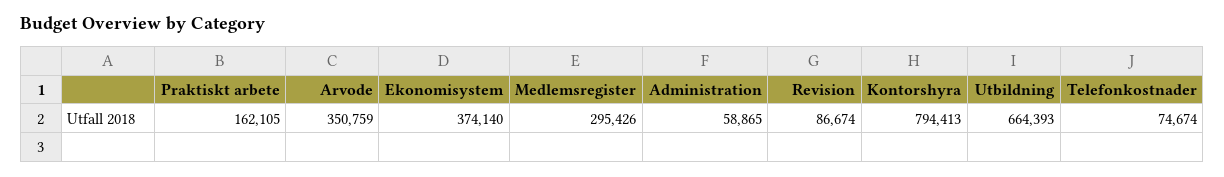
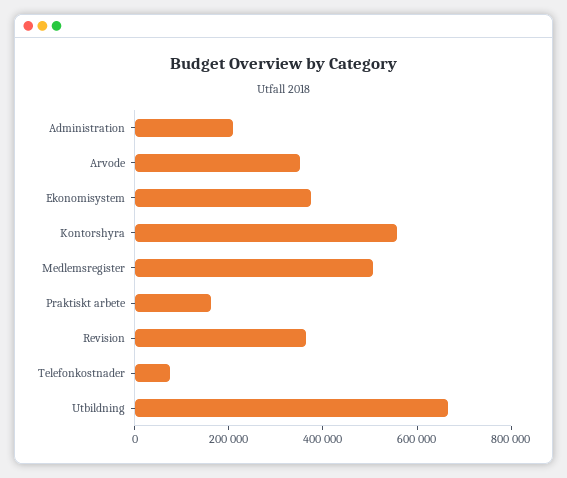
Medlemsregister: 295426 -> 500000
Administration: 58865 -> 200000
Revision: 86674 -> 350000
Kontorshyra: 794413 -> 550000

